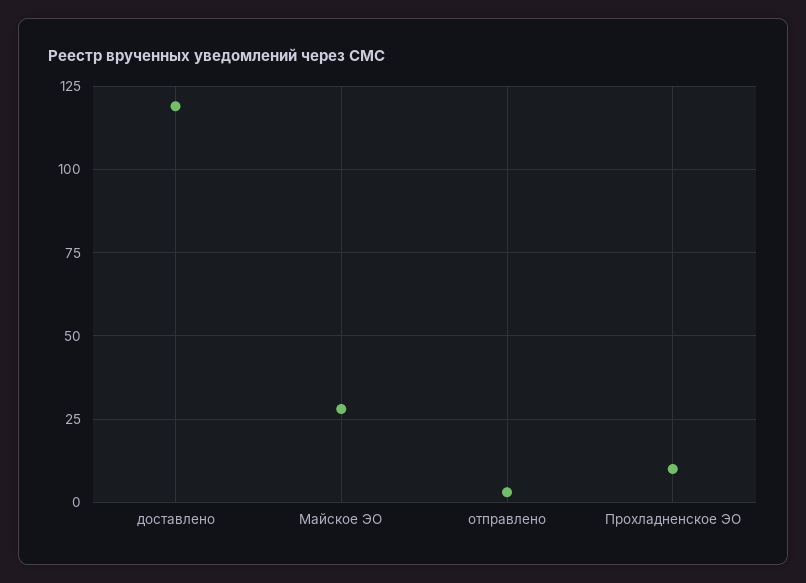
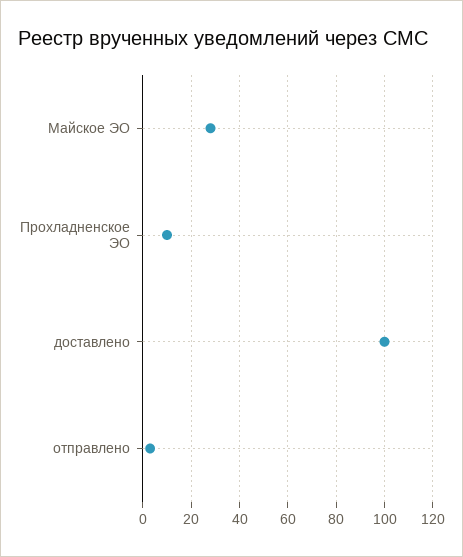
доставлено: 120 -> 100

